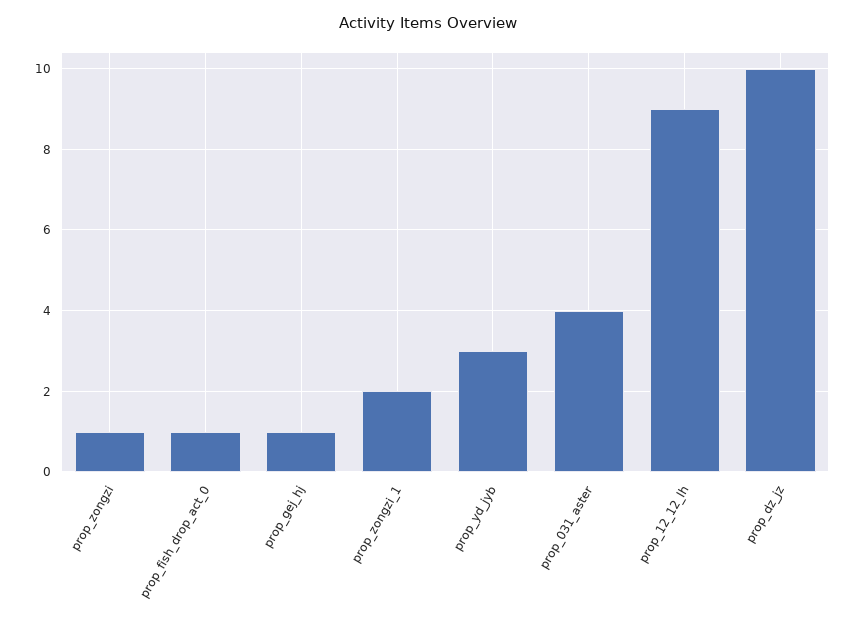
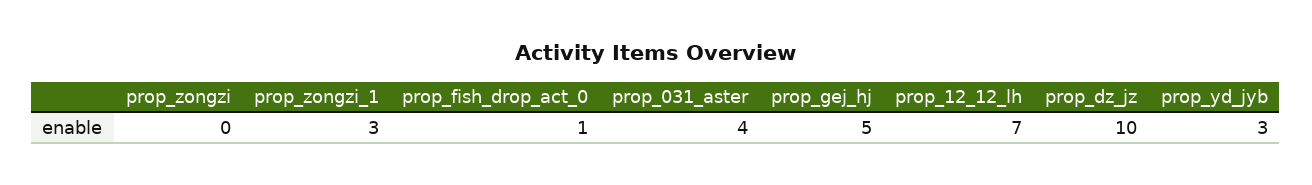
prop_zongzi: 1 -> 0
prop_gej_hj: 1 -> 5
prop_zongzi_1: 2 -> 3
prop_12_12_lh: 9 -> 7

